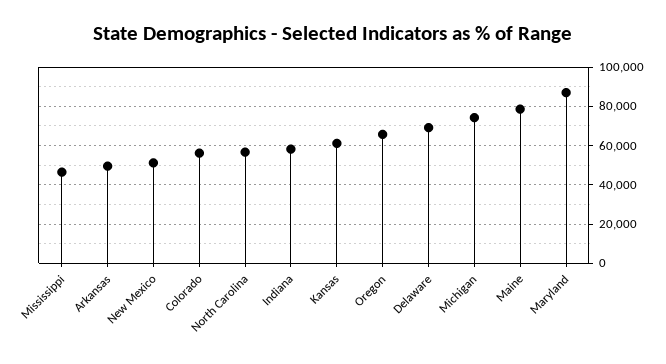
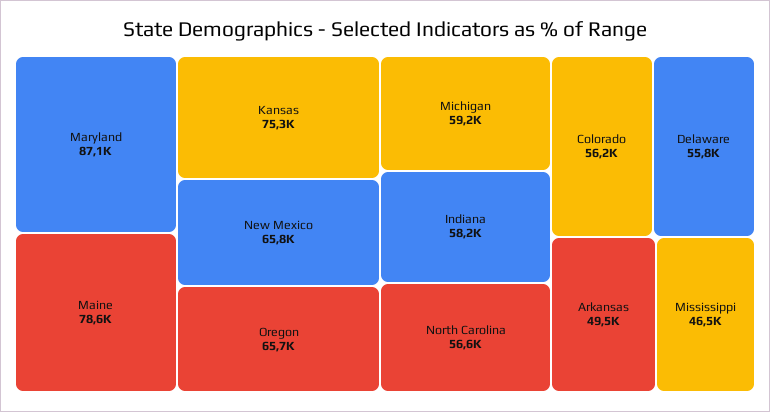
New Mexico: 50000 -> 65800
Kansas: 60000 -> 75300
Delaware: 70000 -> 55800
Michigan: 75000 -> 59200

